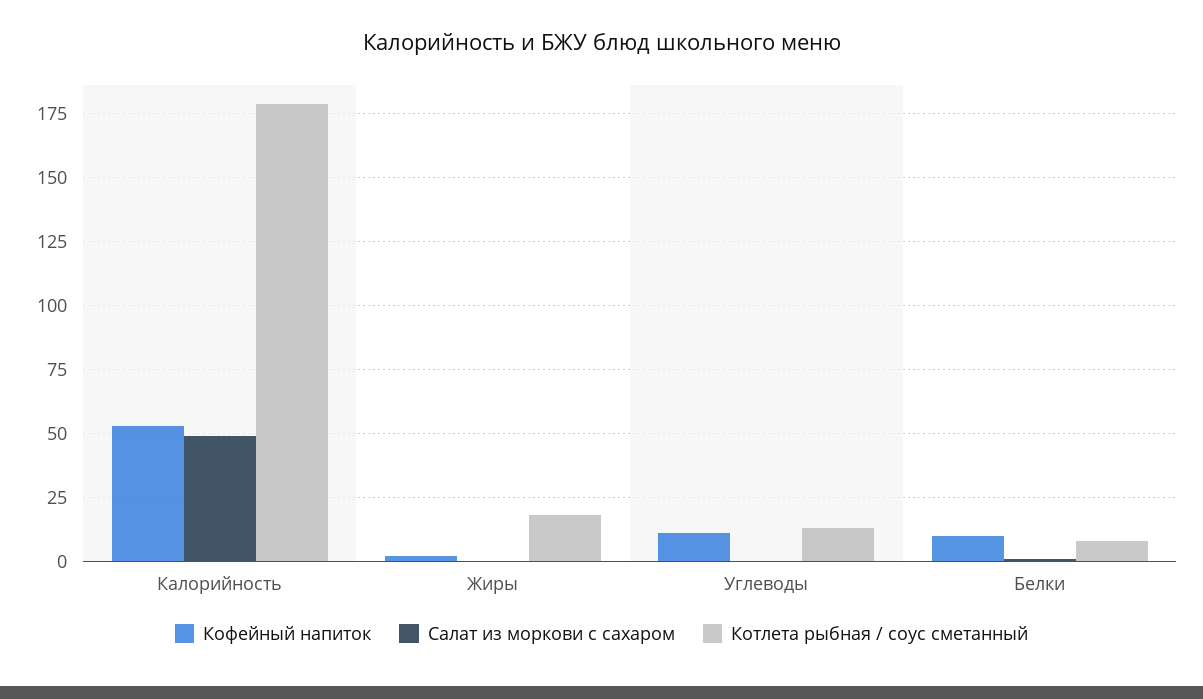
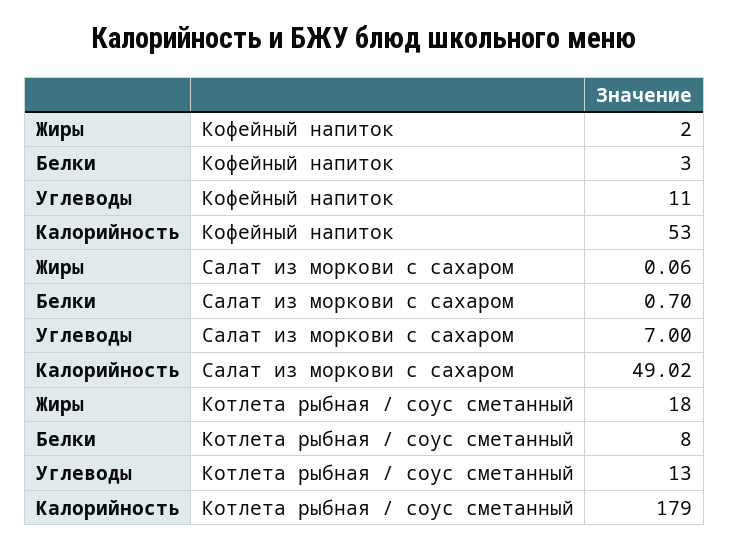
Салат из моркови с сахаром, Углеводы: 0 -> 7
Кофейный напиток, Белки: 10 -> 3

